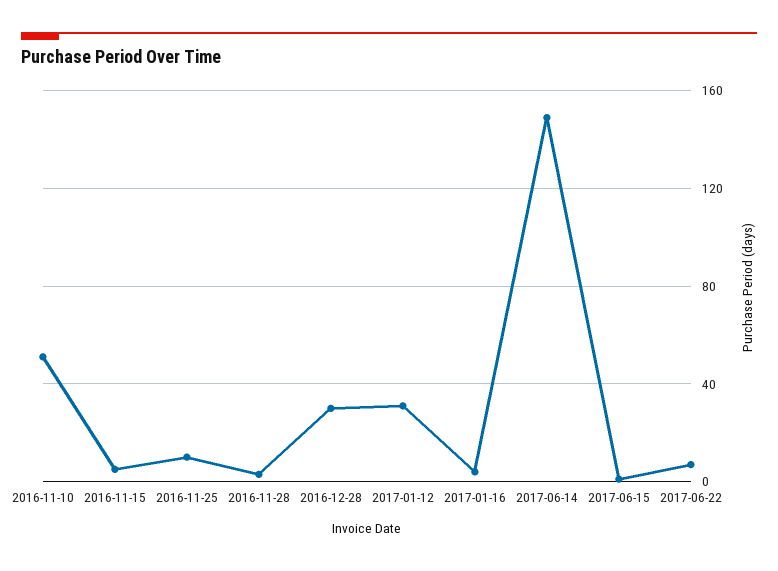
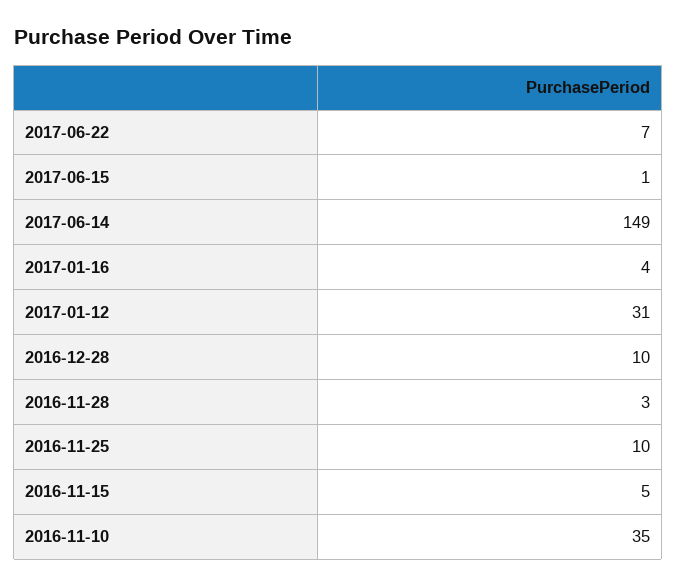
2016-11-10: 50 -> 35
2016-12-28: 30 -> 10

